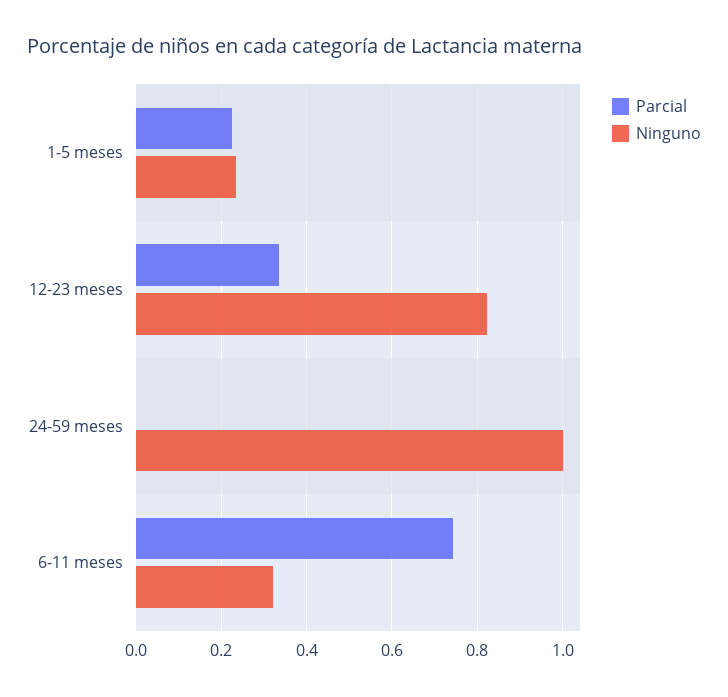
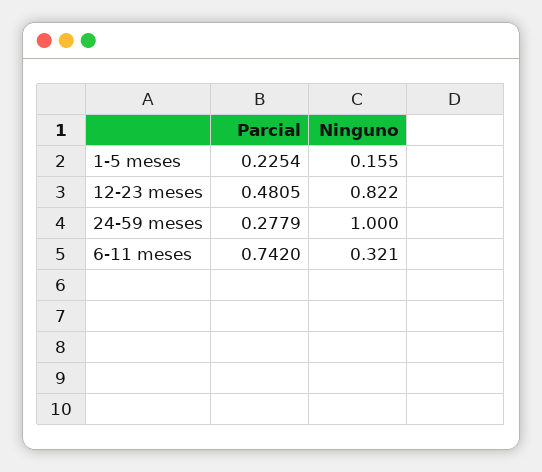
Ninguno, 1-5 meses: 0.24 -> 0.155
Parcial, 12-23 meses: 0.34 -> 0.4805
Parcial, 24-59 meses: 0 -> 0.2779

